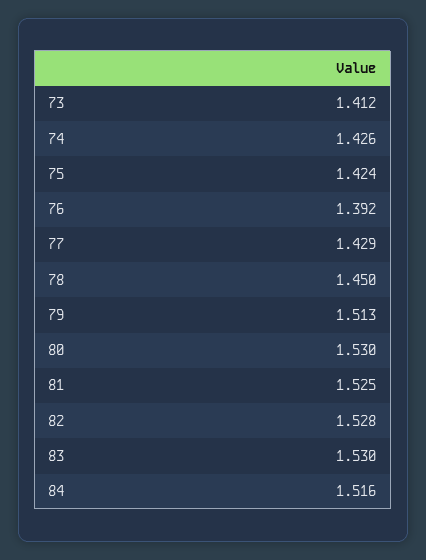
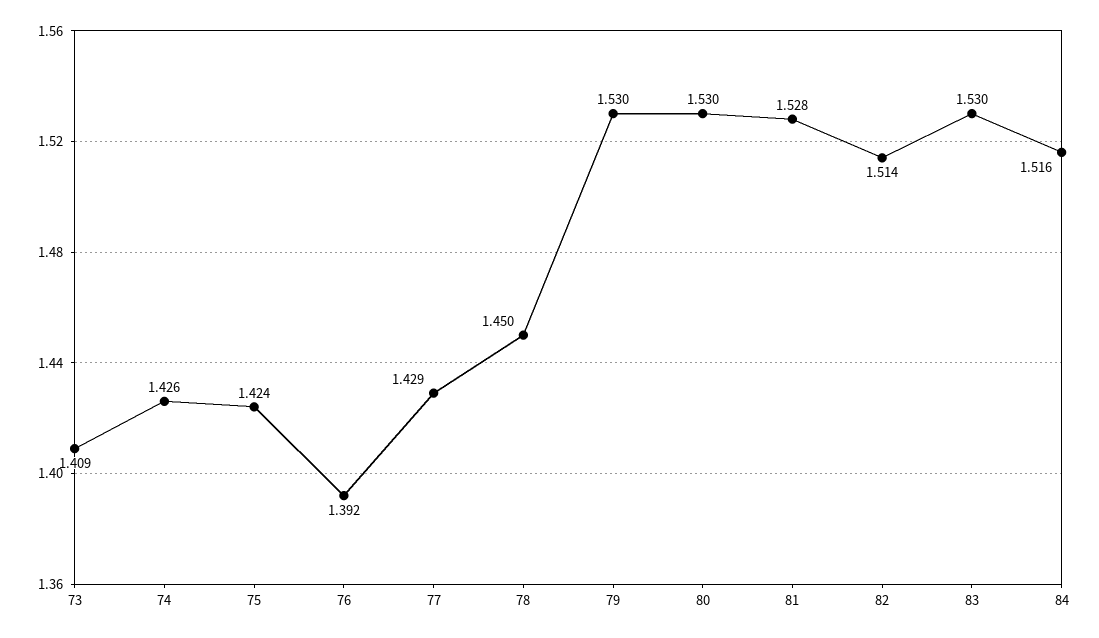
73: 1.412 -> 1.409
79: 1.513 -> 1.53
81: 1.525 -> 1.528
82: 1.528 -> 1.514

